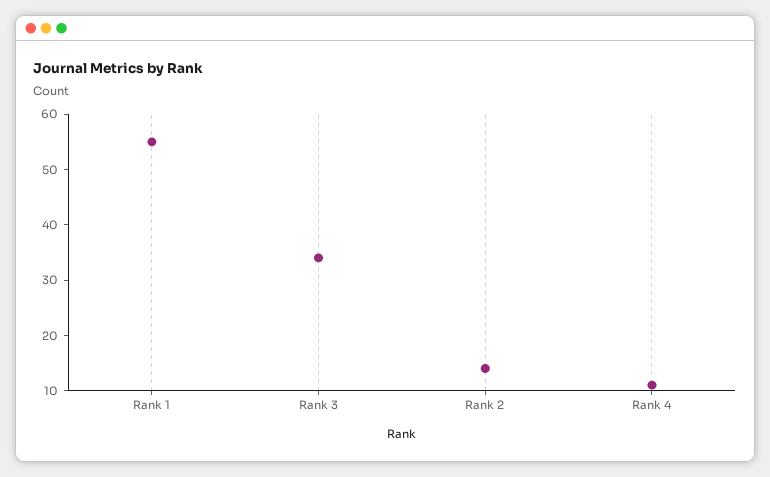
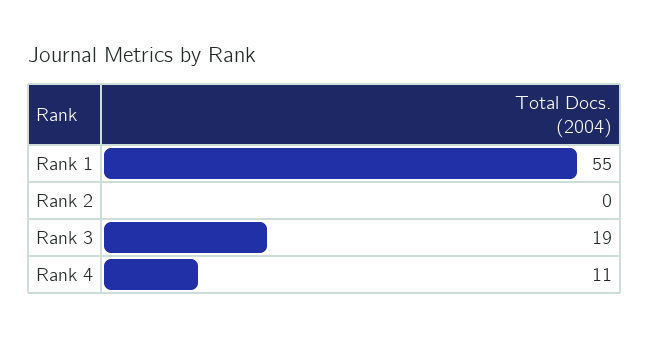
Rank 3: 35 -> 19
Rank 2: 15 -> 0

